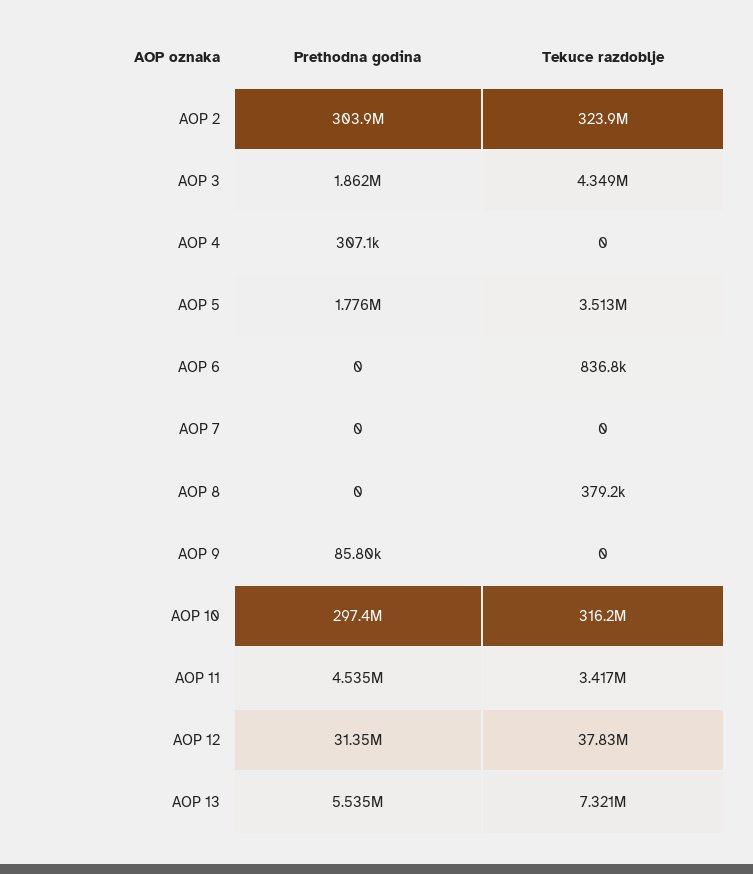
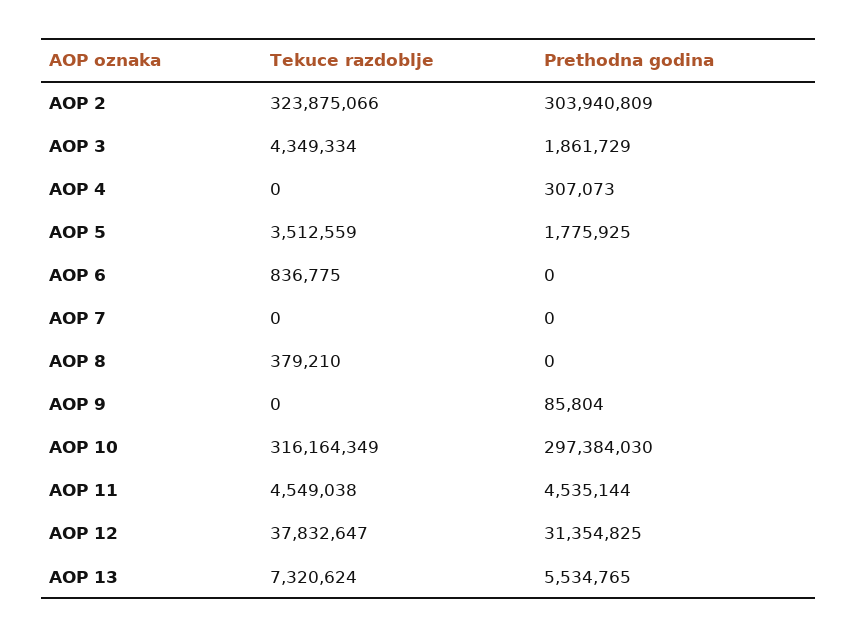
Tekuce razdoblje, AOP 11: 3417000 -> 4549038

